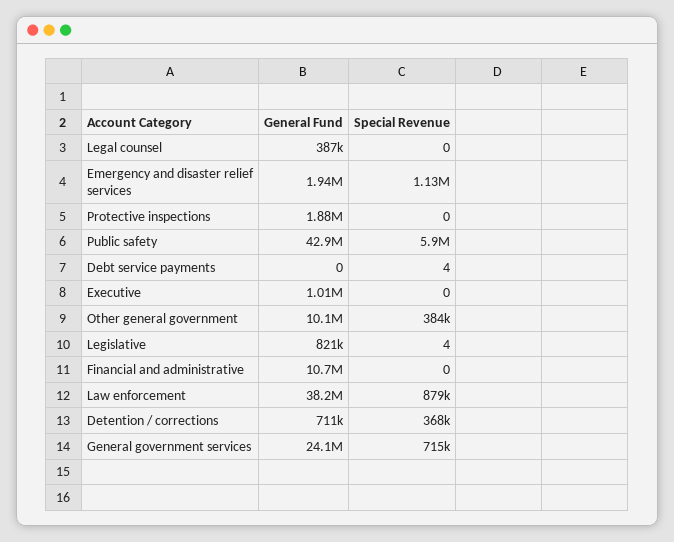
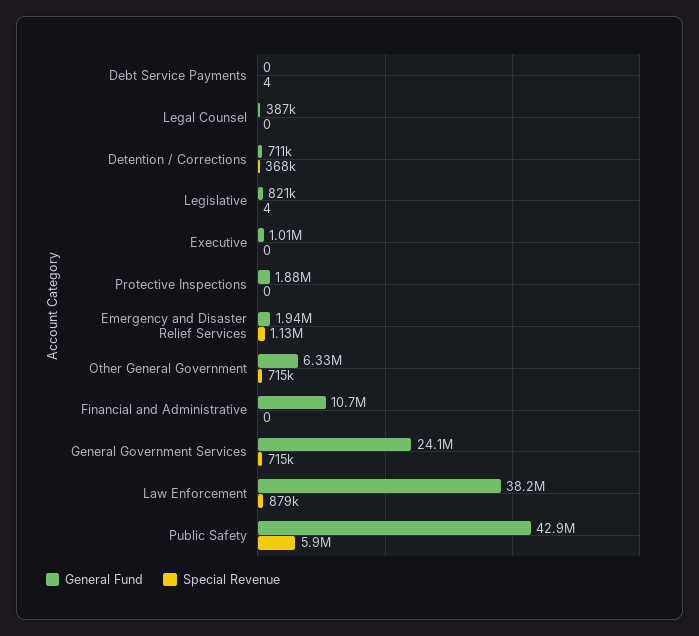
General Fund, Other general government: 10100000 -> 6330000
Special Revenue, Other general government: 384000 -> 715000

